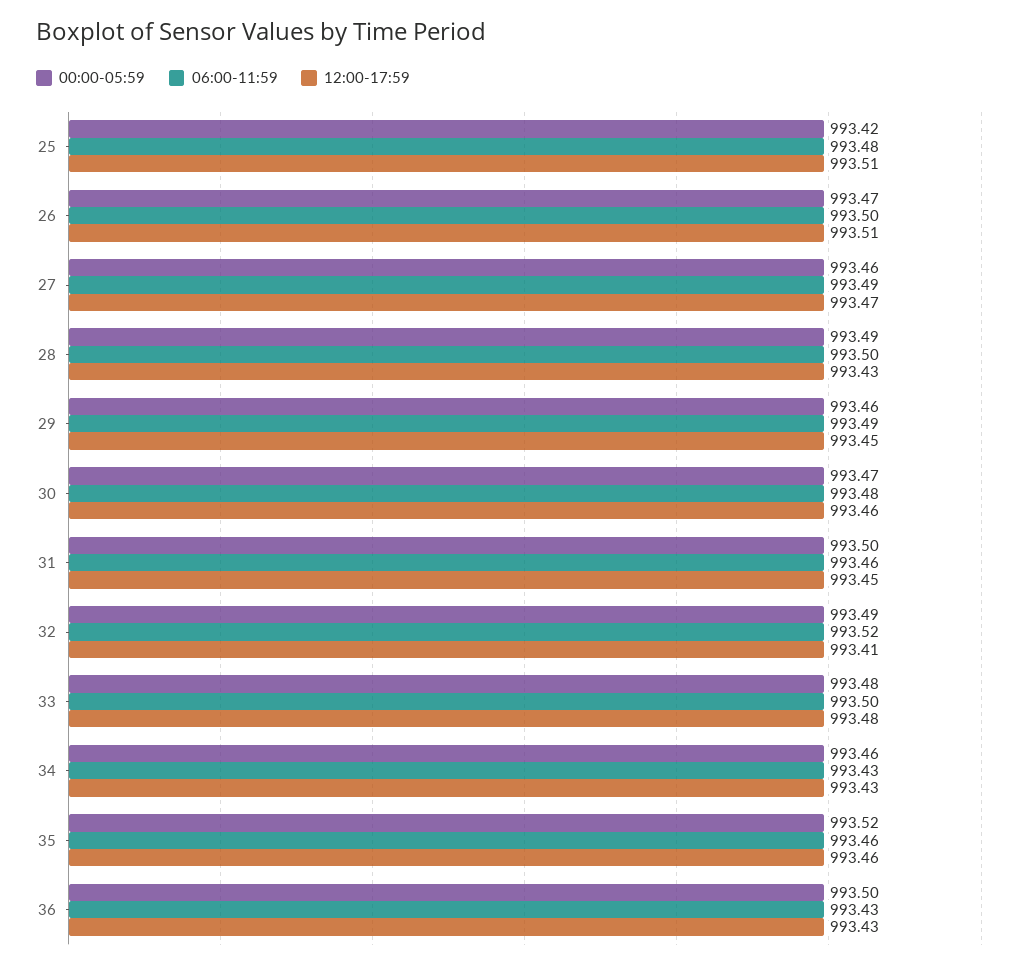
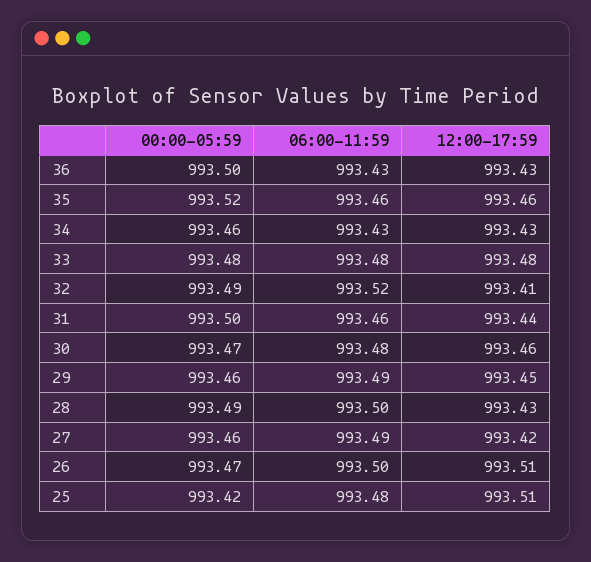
12:00-17:59, 27: 993.47 -> 993.42
12:00-17:59, 31: 993.45 -> 993.44
06:00-11:59, 33: 993.5 -> 993.48

